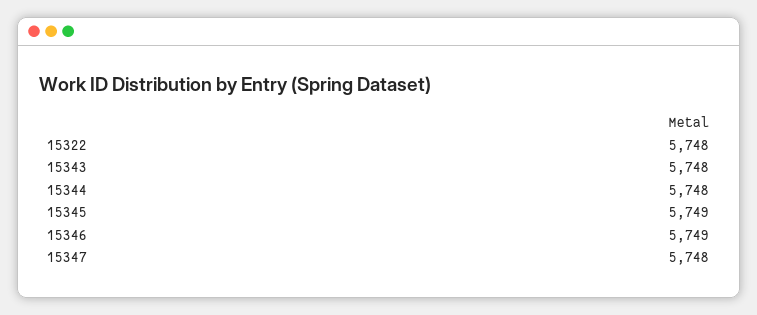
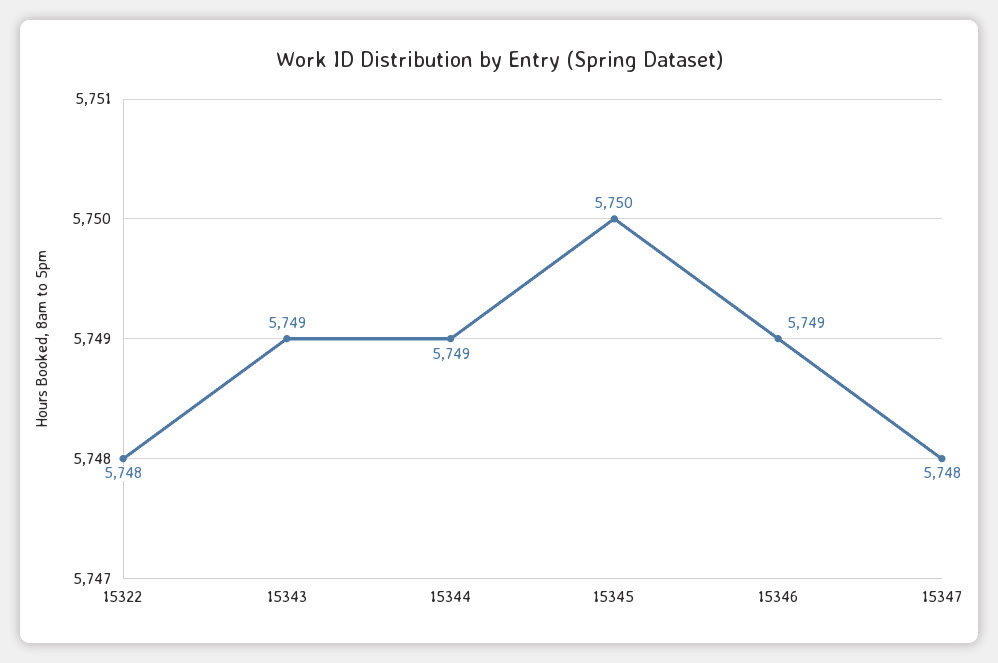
15343: 5748 -> 5749
15344: 5748 -> 5749
15345: 5749 -> 5750

